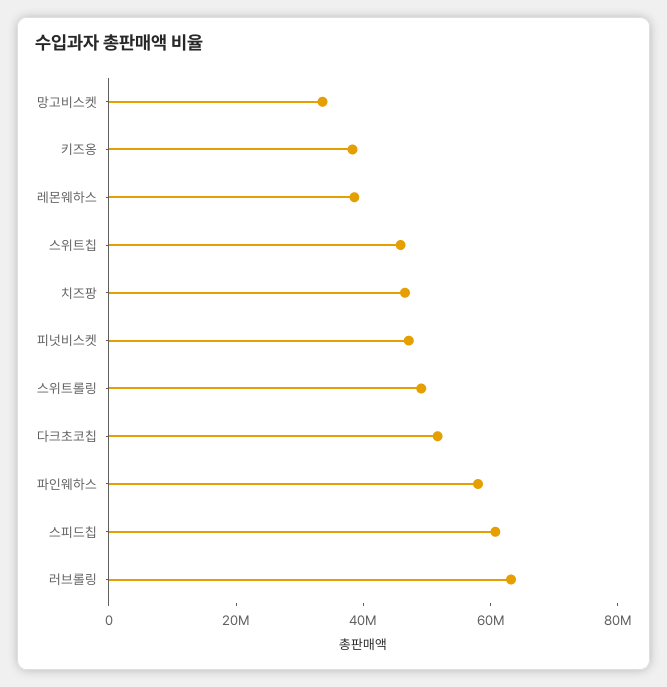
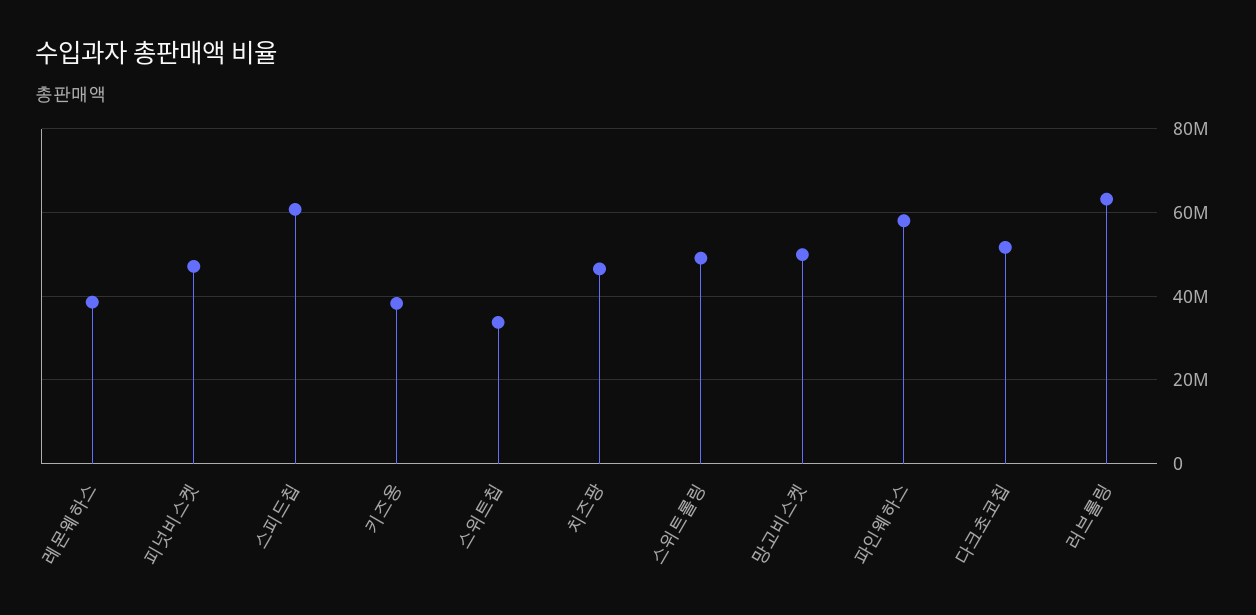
망고비스켓: 35000000 -> 50000000
스위트칩: 45000000 -> 34000000

